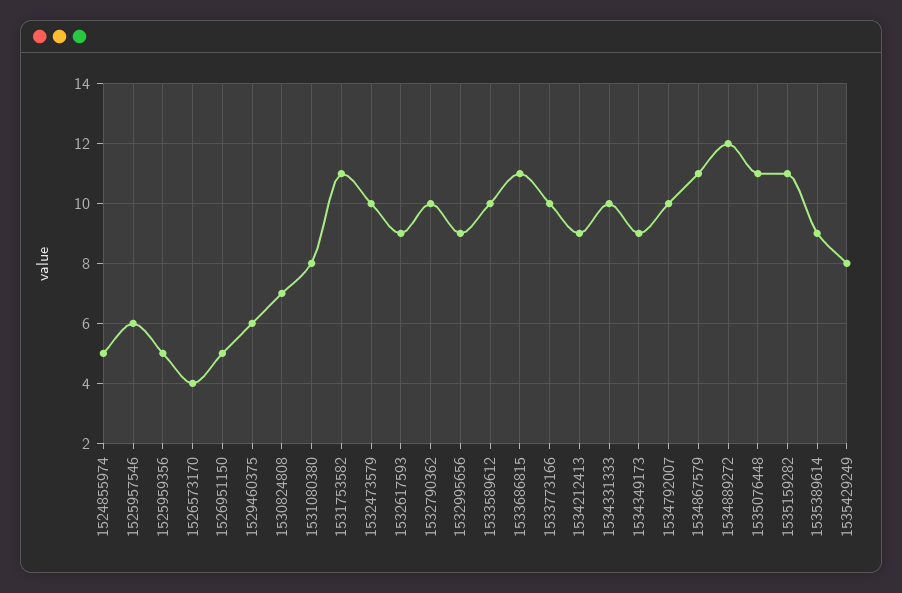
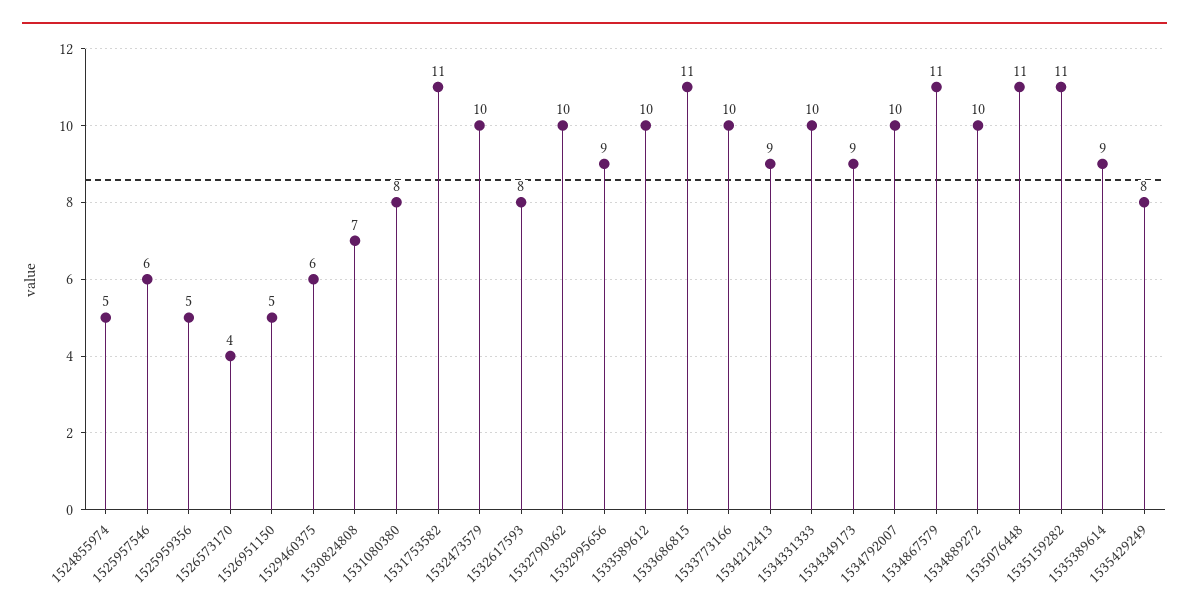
1532617593: 9 -> 8
1534889272: 12 -> 10

